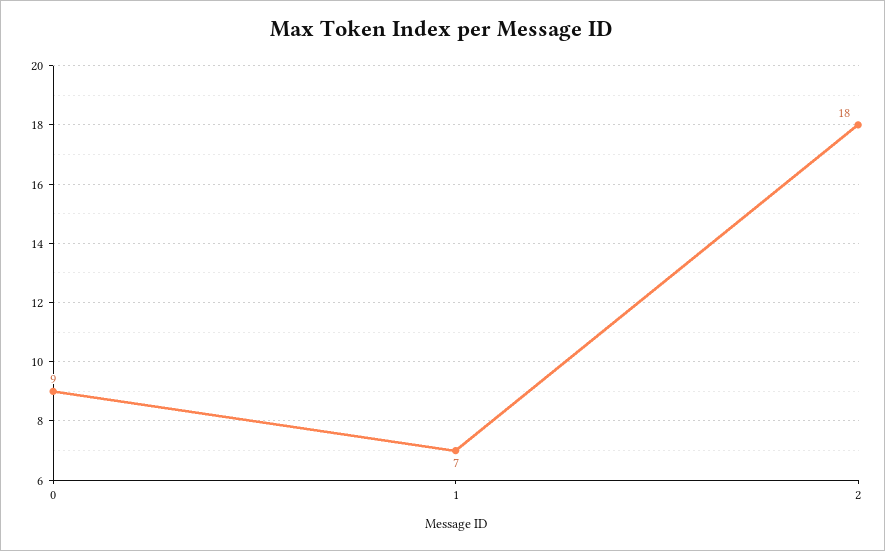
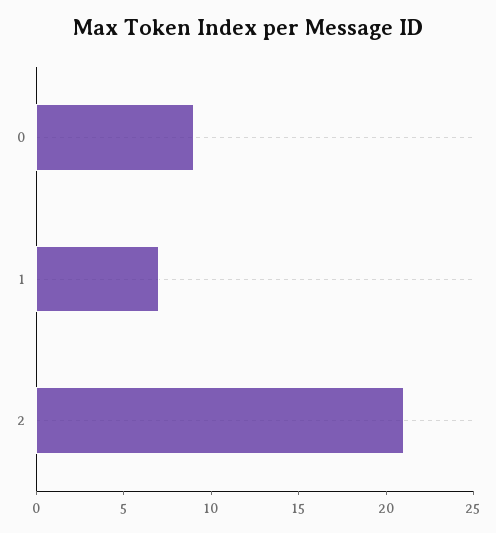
2: 18 -> 21

